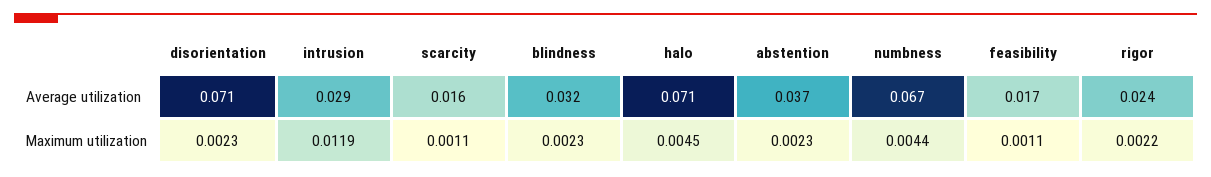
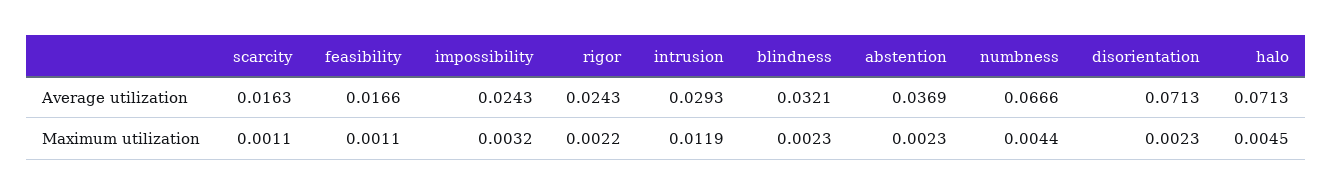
impossibility, Average utilization: none -> 0.0243
impossibility, Maximum utilization: none -> 0.0032

